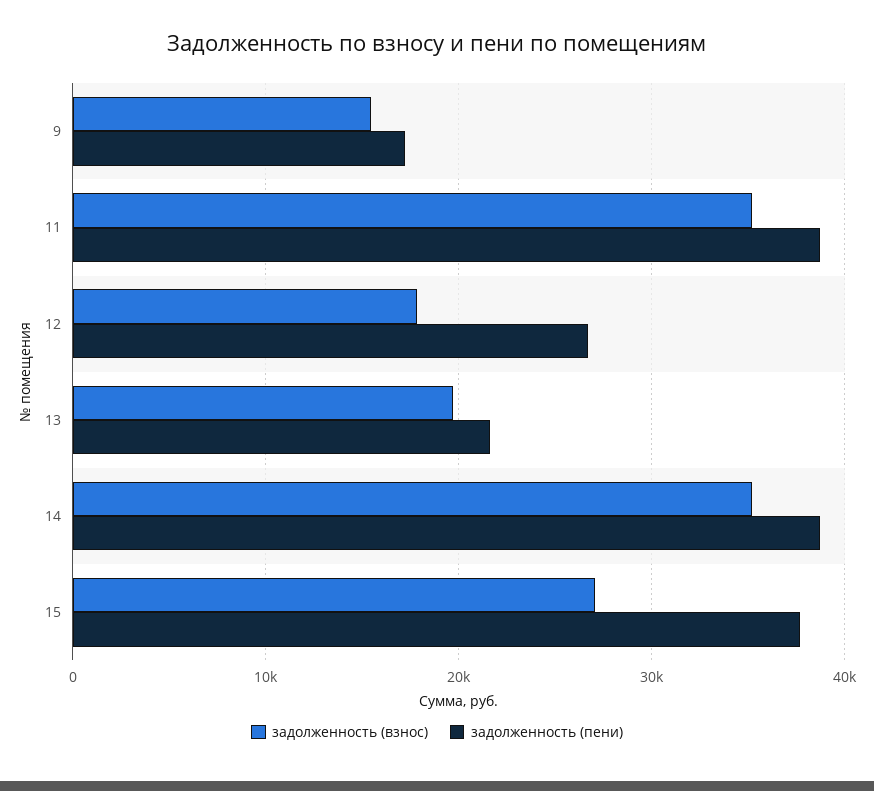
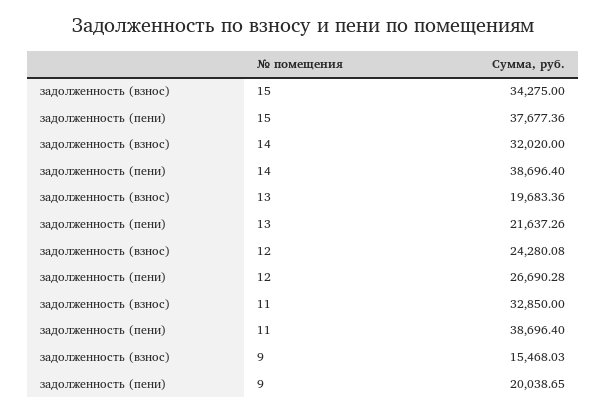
задолженность (пени), 9: 17000 -> 20038.65
задолженность (взнос), 11: 35000 -> 32850
задолженность (взнос), 12: 18000 -> 24280.08
задолженность (взнос), 14: 35000 -> 32020
задолженность (взнос), 15: 27000 -> 34275

